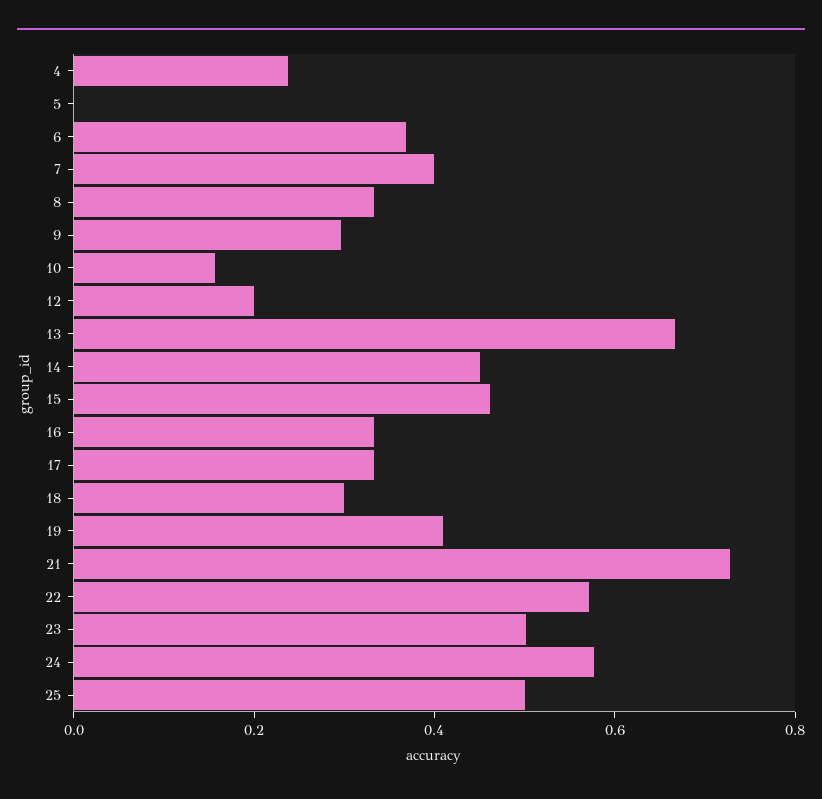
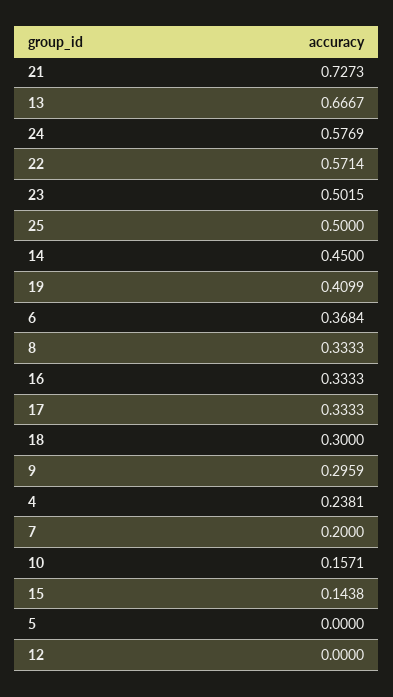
7: 0.4 -> 0.2
12: 0.2 -> 0
15: 0.45 -> 0.1438

